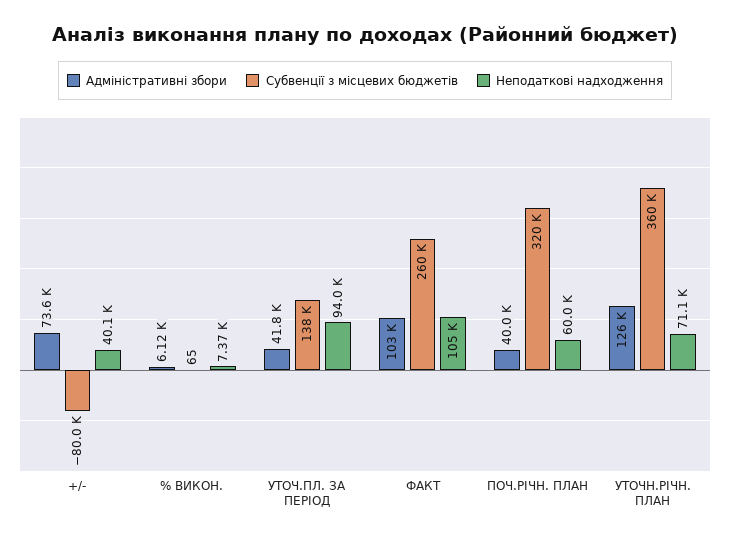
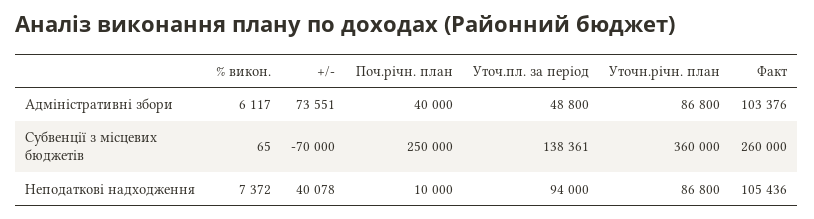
Субвенції з місцевих бюджетів, +/-: -80000 -> -70000
Адміністративні збори, УТОЧ.ПЛ. ЗА ПЕРІОД: 41800 -> 48800
Субвенції з місцевих бюджетів, ПОЧ.РІЧН. ПЛАН: 320000 -> 250000
Неподаткові надходження, ПОЧ.РІЧН. ПЛАН: 60000 -> 10000
Адміністративні збори, УТОЧН.РІЧН. ПЛАН: 126000 -> 86800
Неподаткові надходження, УТОЧН.РІЧН. ПЛАН: 71100 -> 86800

